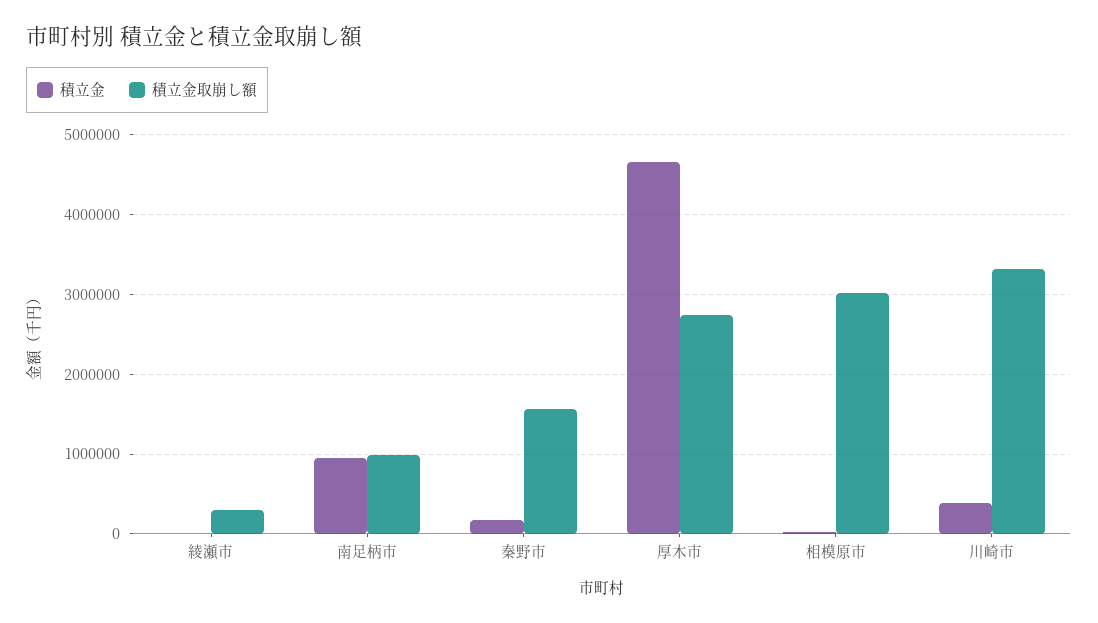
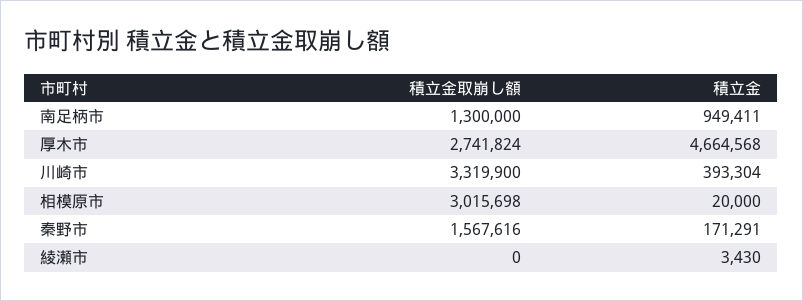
積立金取崩し額, 綾瀬市: 300000 -> 0
積立金取崩し額, 南足柄市: 1000000 -> 1300000

